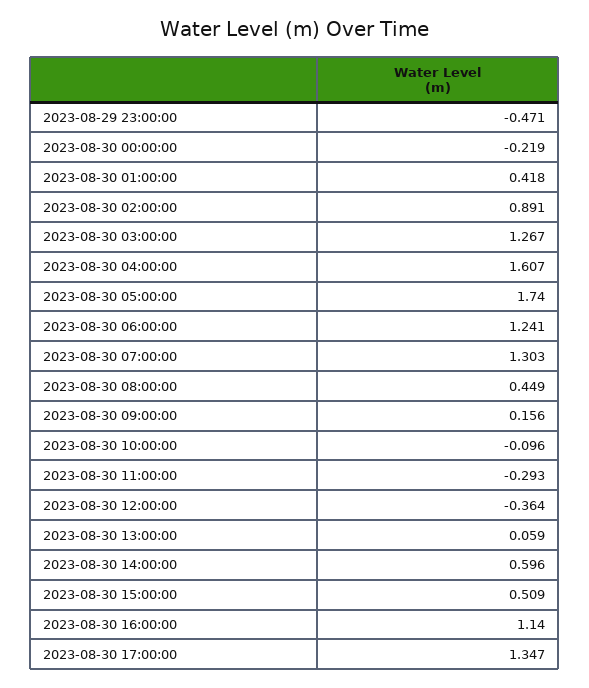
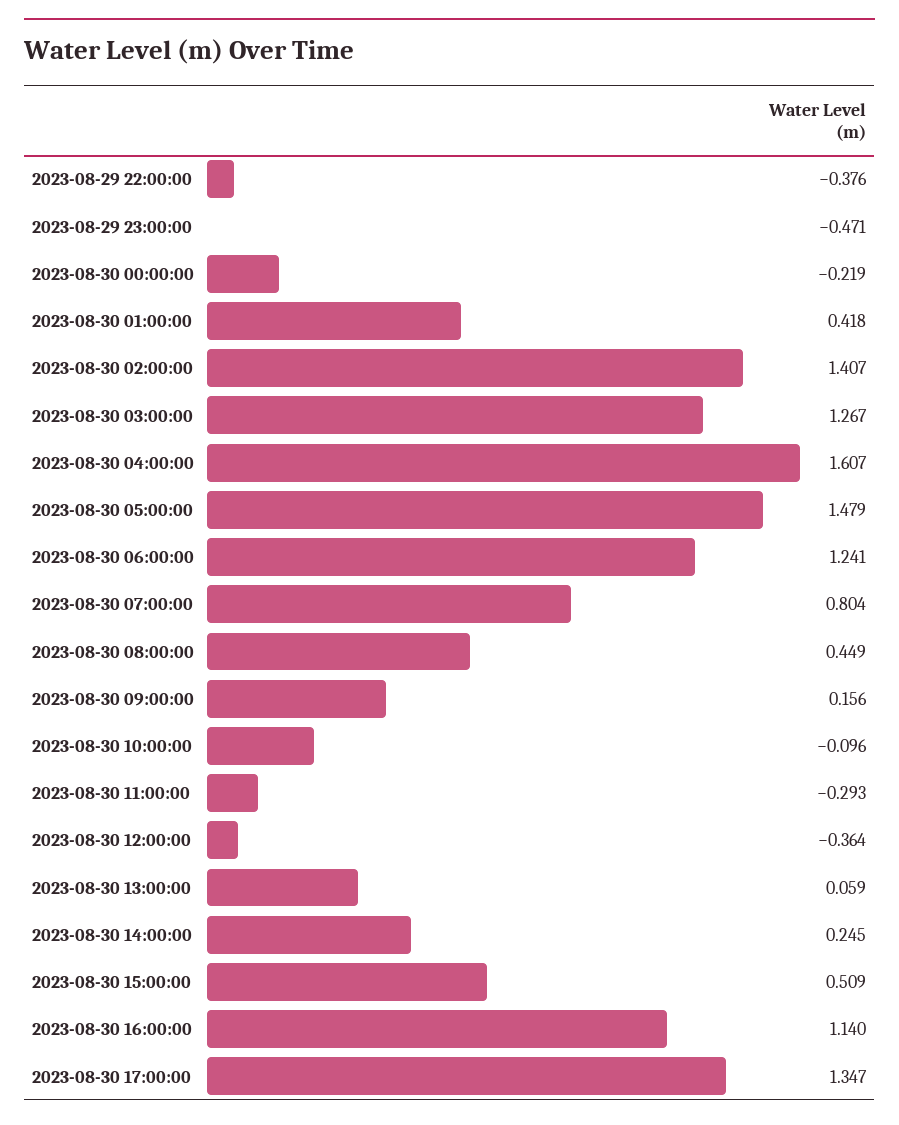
2023-08-30 02:00:00: 0.891 -> 1.407
2023-08-30 05:00:00: 1.74 -> 1.479
2023-08-30 07:00:00: 1.303 -> 0.804
2023-08-30 14:00:00: 0.596 -> 0.245
2023-08-29 22:00:00: none -> -0.376

